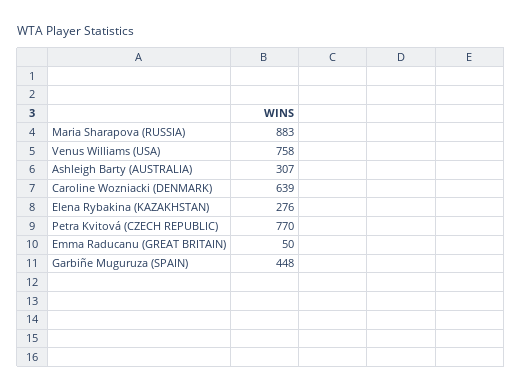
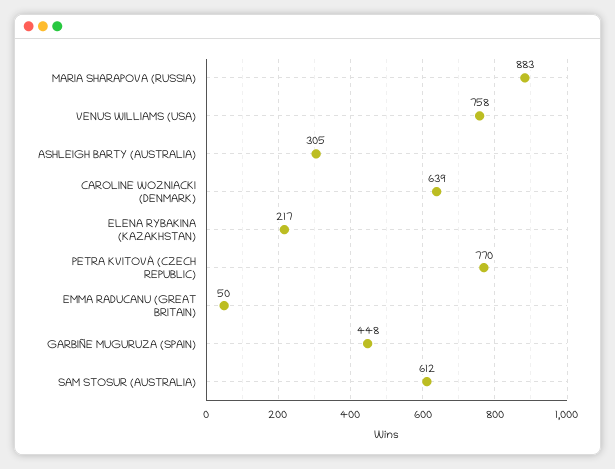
Ashleigh Barty (AUSTRALIA): 307 -> 305
Elena Rybakina (KAZAKHSTAN): 276 -> 217
SAM STOSUR (AUSTRALIA): none -> 612

